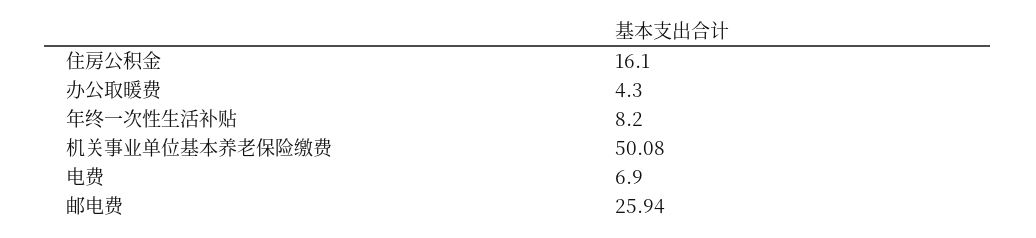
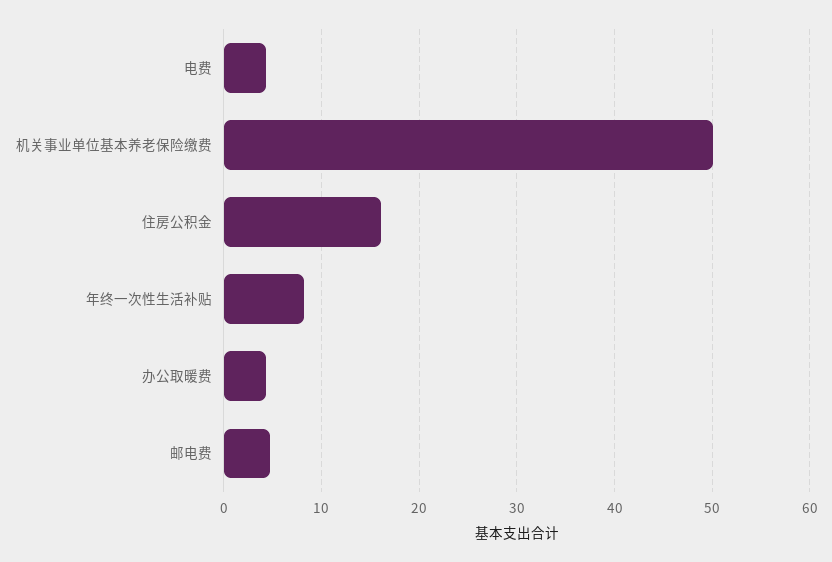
电费: 6.9 -> 4
邮电费: 25.94 -> 5

